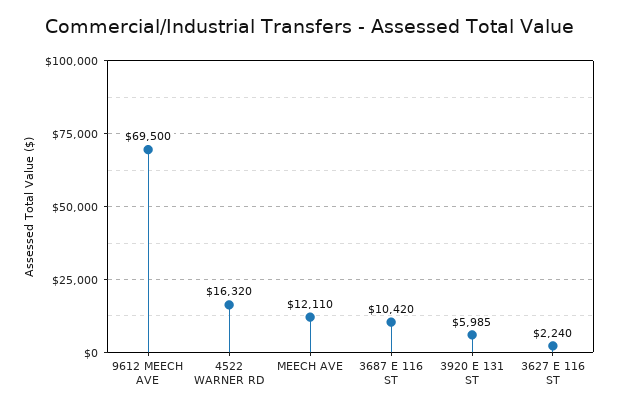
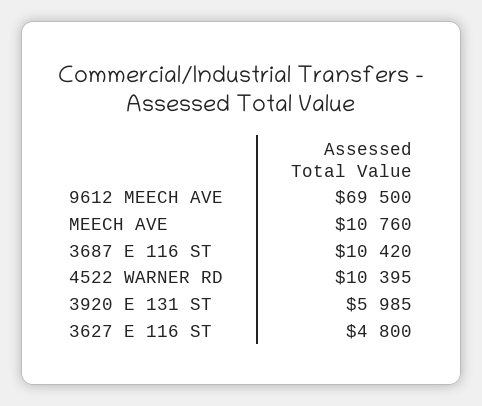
4522 WARNER RD: 16320 -> 10395
MEECH AVE: 12110 -> 10760
3627 E 116 ST: 2240 -> 4800

